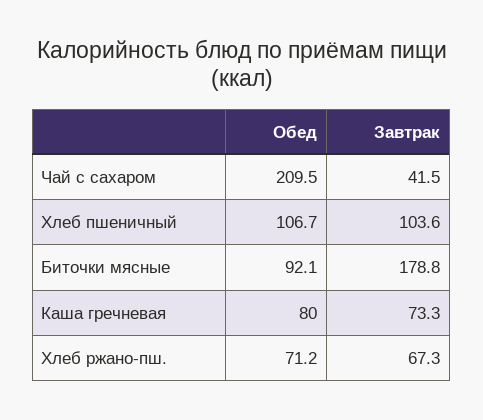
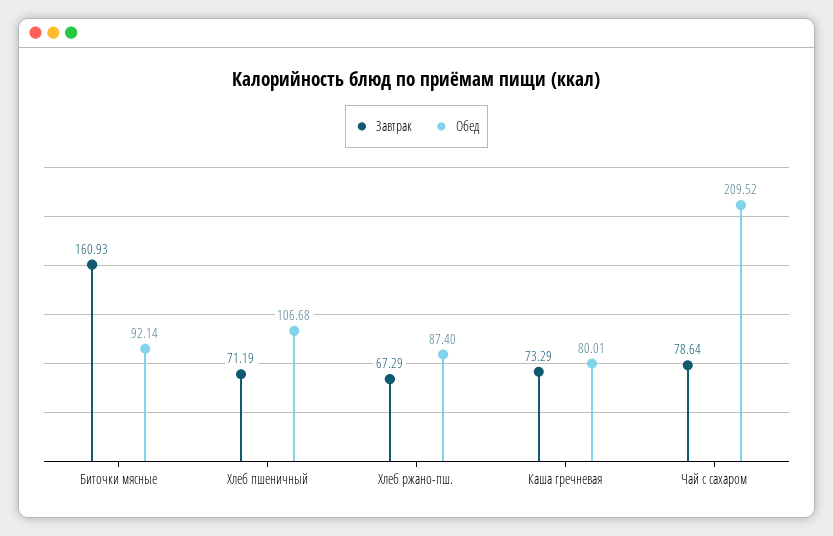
Завтрак, Чай с сахаром: 41.5 -> 78.64
Завтрак, Хлеб пшеничный: 103.6 -> 71.19
Завтрак, Биточки мясные: 178.8 -> 160.93
Обед, Хлеб ржано-пш.: 71.2 -> 87.4

